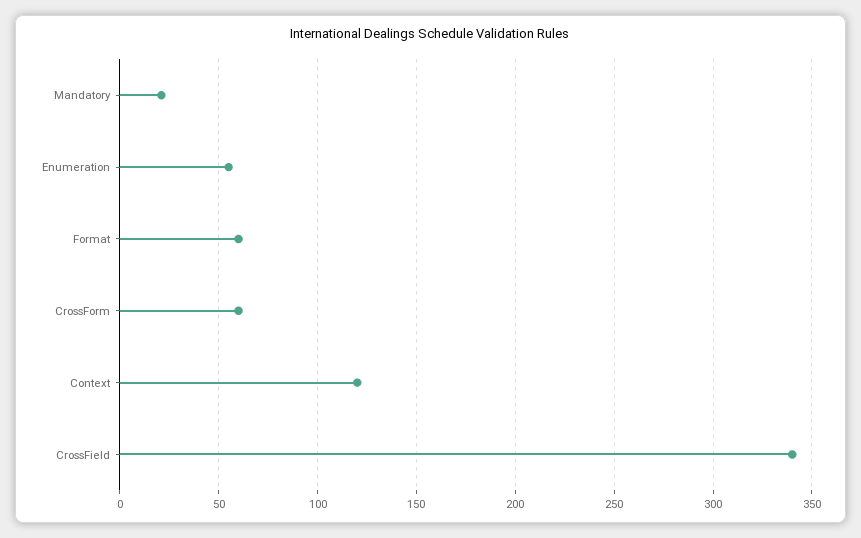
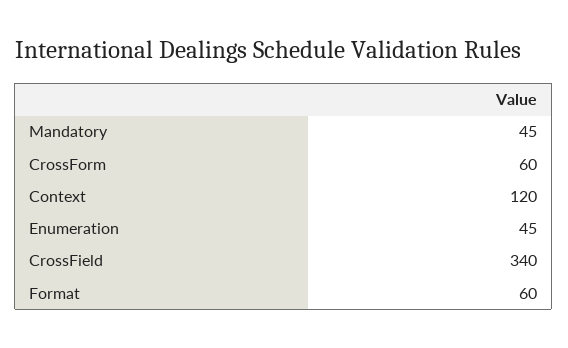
Mandatory: 20 -> 45
Enumeration: 55 -> 45

